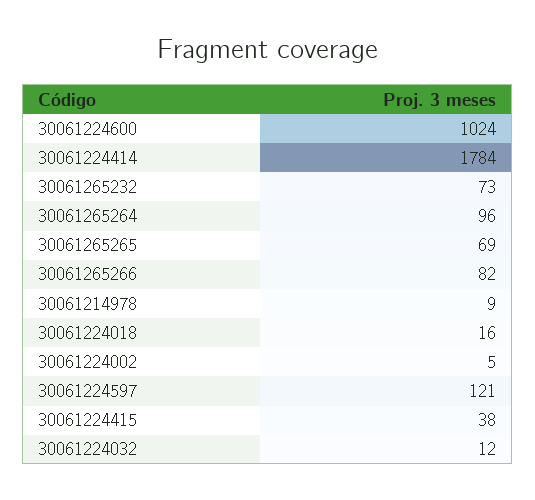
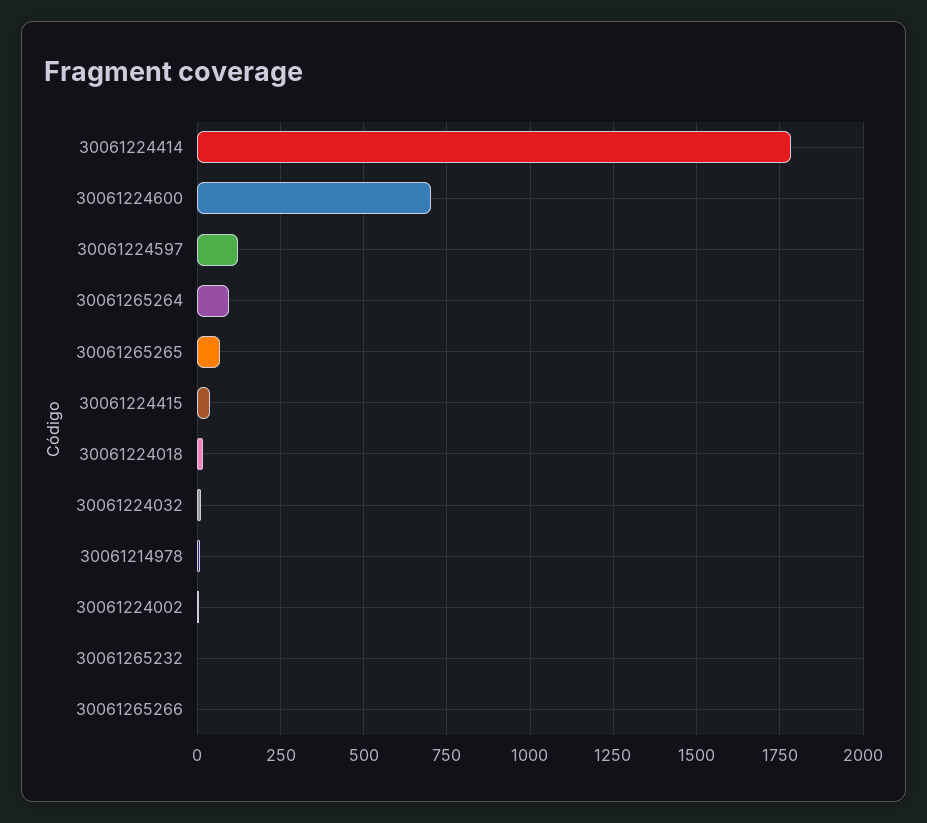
30061224600: 1024 -> 700
30061265232: 73 -> 0
30061265266: 82 -> 0

